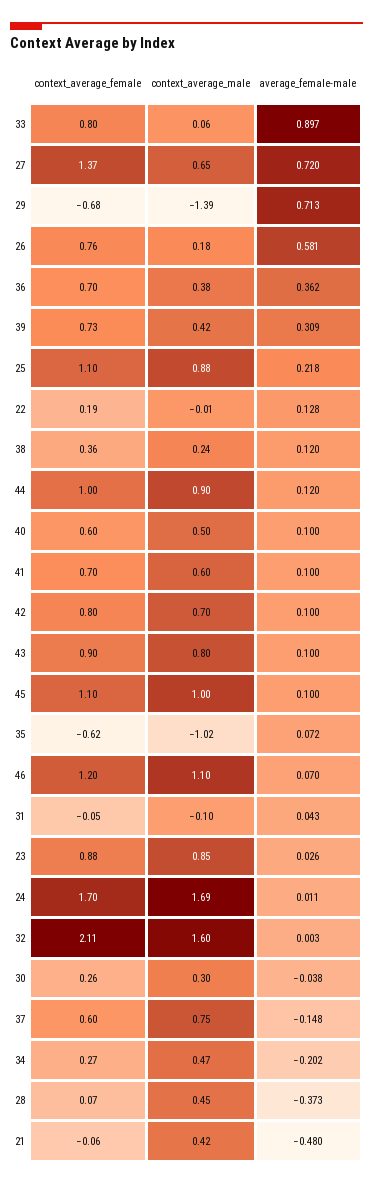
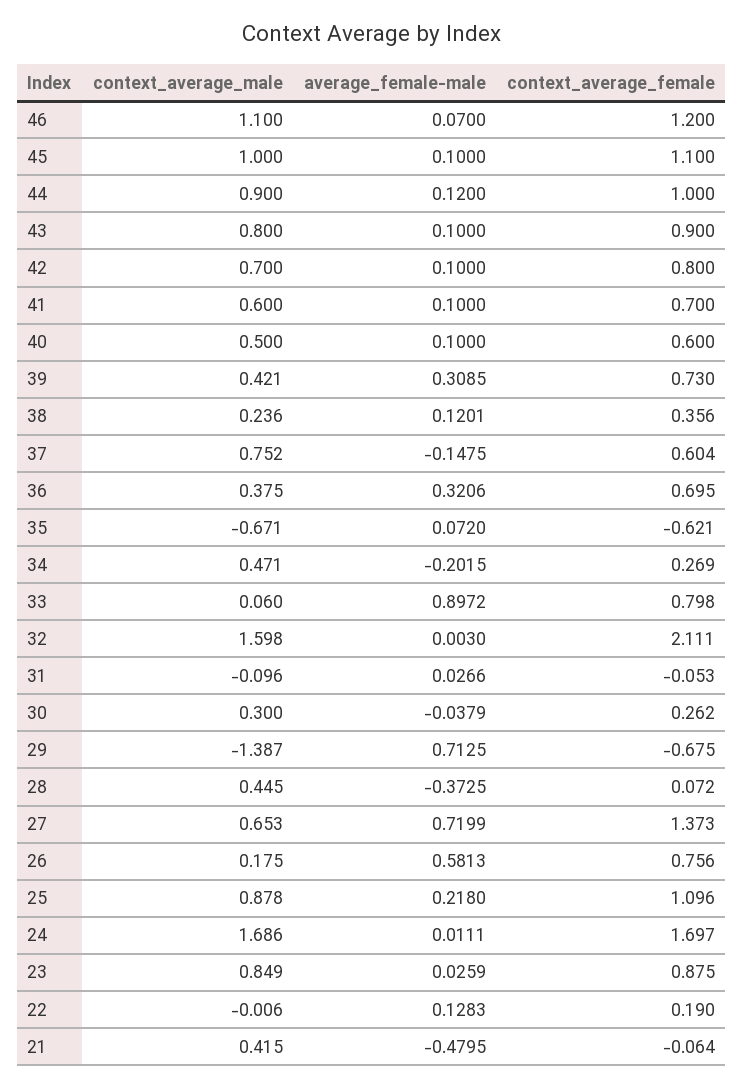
average_female-male, 36: 0.362 -> 0.3206
context_average_male, 35: -1.02 -> -0.671
average_female-male, 31: 0.043 -> 0.0266

